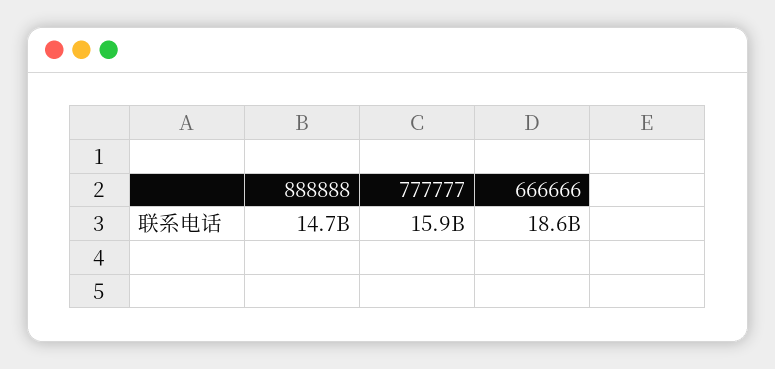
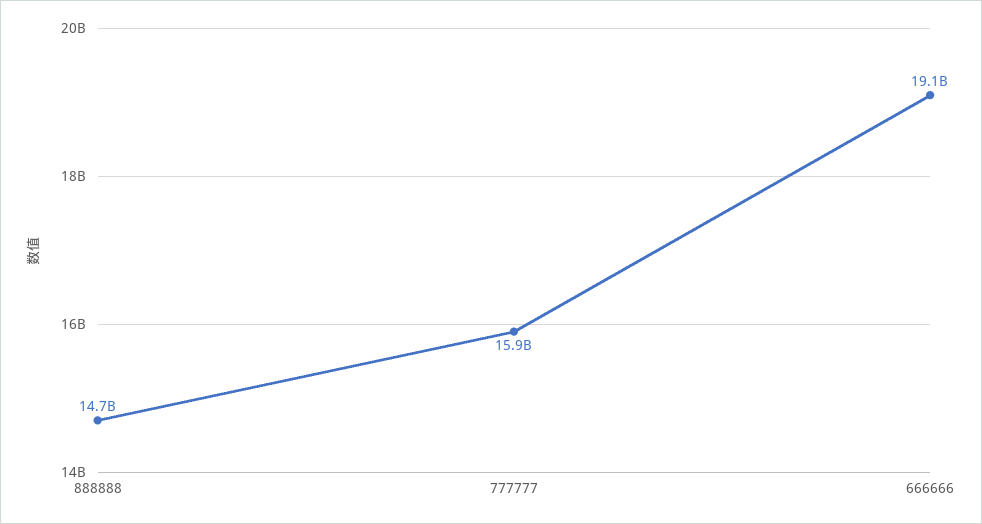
666666: 18600000000 -> 19100000000

